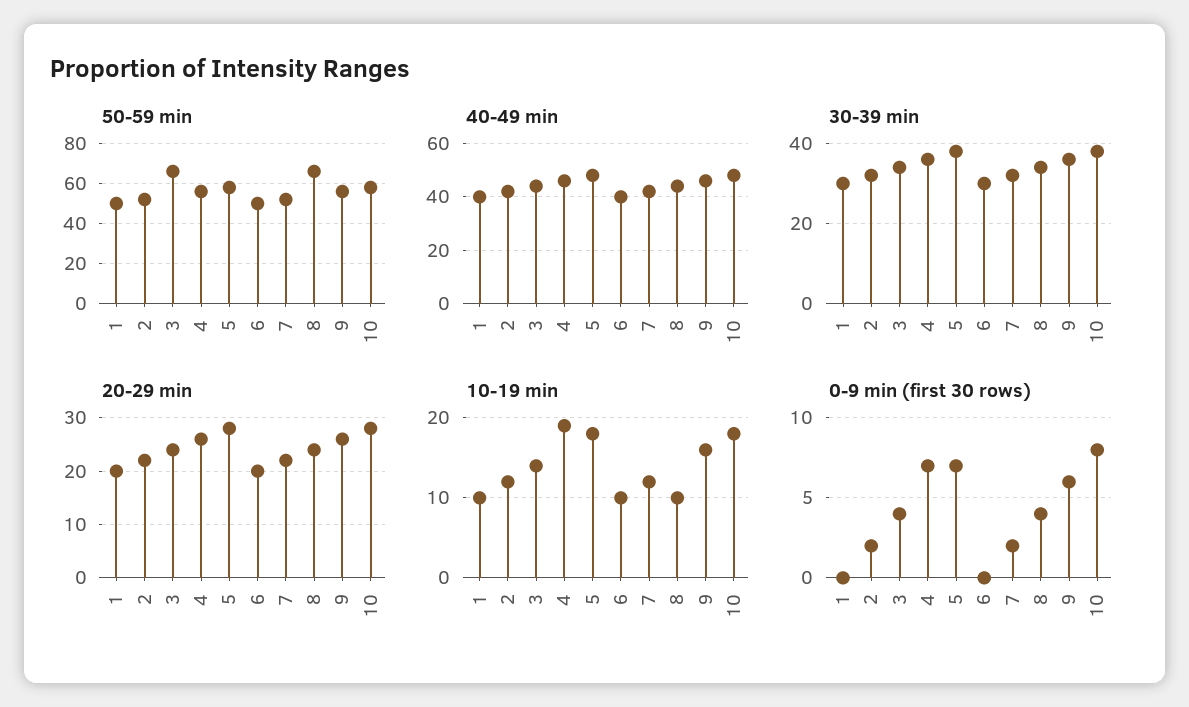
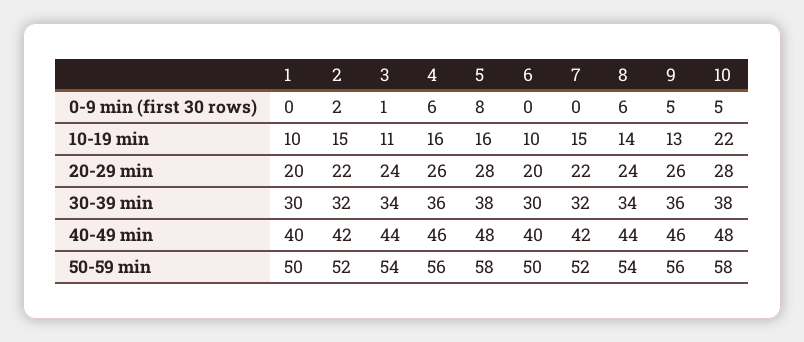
50-59 min, 3: 65 -> 54
50-59 min, 8: 65 -> 54
10-19 min, 2: 12 -> 15
10-19 min, 3: 14 -> 11
10-19 min, 4: 19 -> 16
10-19 min, 5: 18 -> 16
10-19 min, 7: 12 -> 15
10-19 min, 8: 10 -> 14
10-19 min, 9: 16 -> 13
10-19 min, 10: 18 -> 22
0-9 min (first 30 rows), 3: 4 -> 1
0-9 min (first 30 rows), 4: 7 -> 6
0-9 min (first 30 rows), 5: 7 -> 8
0-9 min (first 30 rows), 7: 2 -> 0
0-9 min (first 30 rows), 8: 4 -> 6
0-9 min (first 30 rows), 9: 6 -> 5
0-9 min (first 30 rows), 10: 8 -> 5

